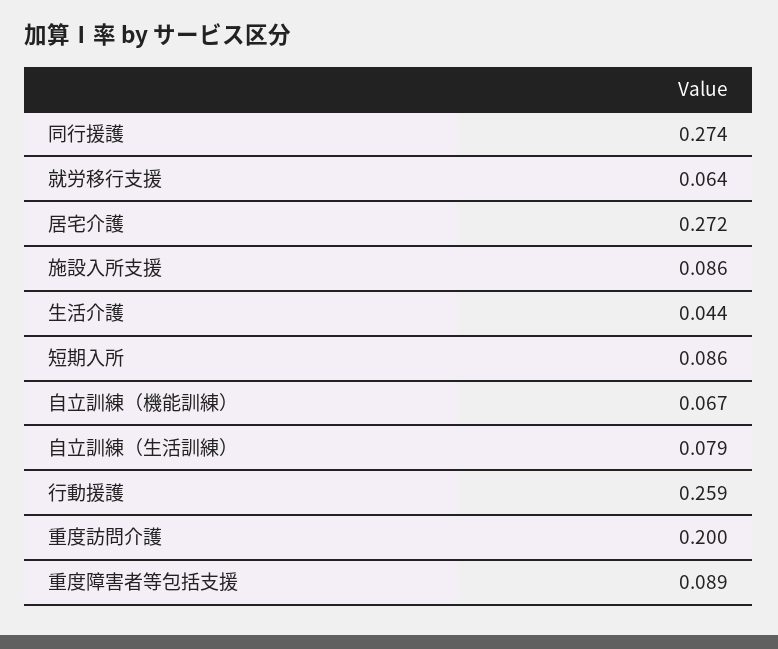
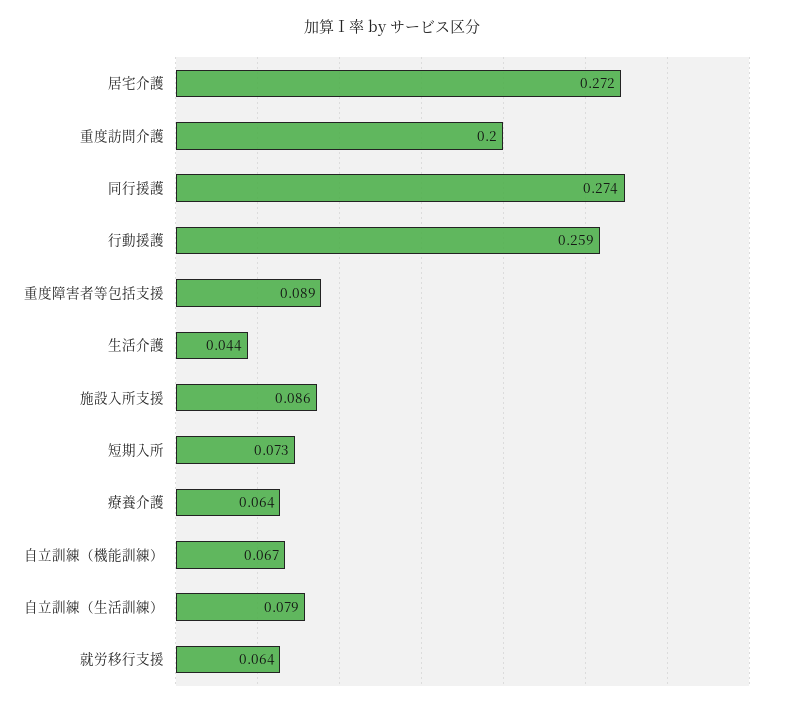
短期入所: 0.086 -> 0.073
療養介護: none -> 0.064

